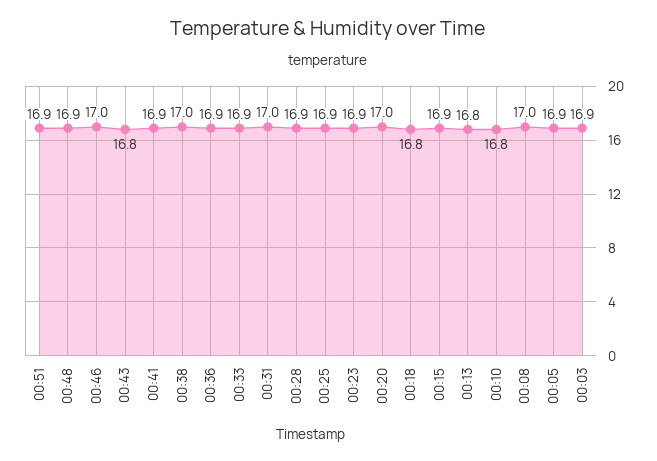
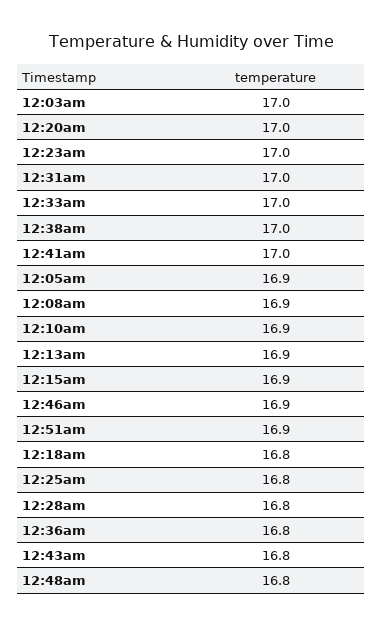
00:48: 16.9 -> 16.8
00:46: 17 -> 16.9
00:41: 16.9 -> 17
00:36: 16.9 -> 16.8
00:33: 16.9 -> 17
00:28: 16.9 -> 16.8
00:25: 16.9 -> 16.8
00:23: 16.9 -> 17
00:13: 16.8 -> 16.9
00:10: 16.8 -> 16.9
00:08: 17 -> 16.9
00:03: 16.9 -> 17

